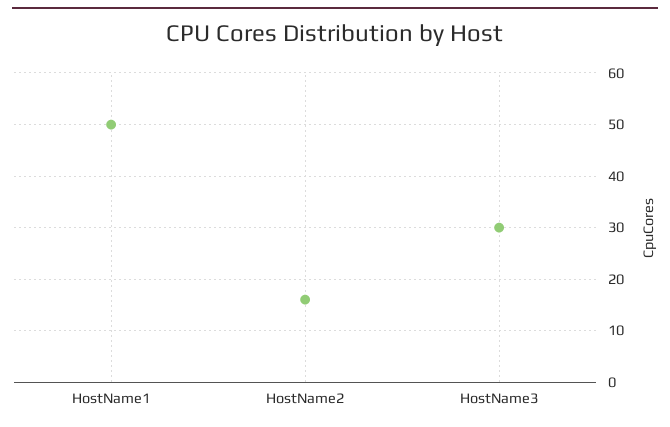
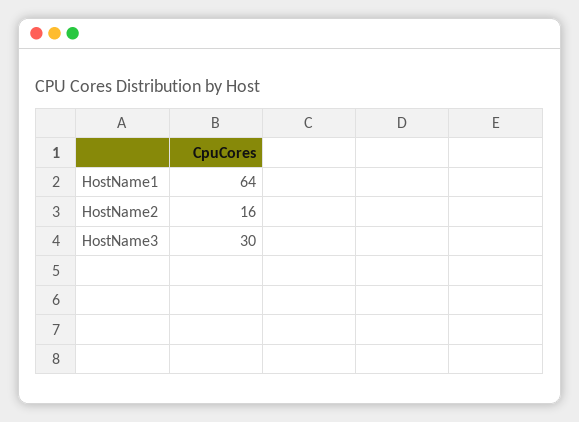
HostName1: 50 -> 64

